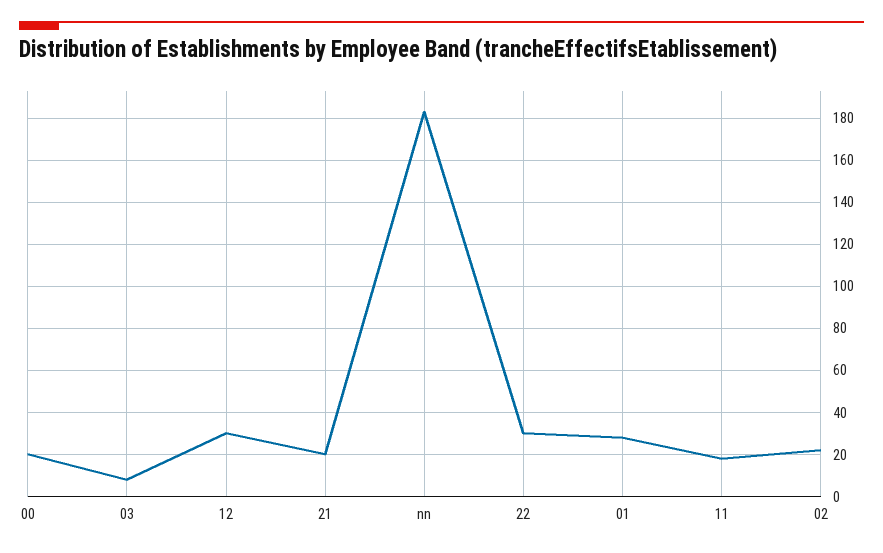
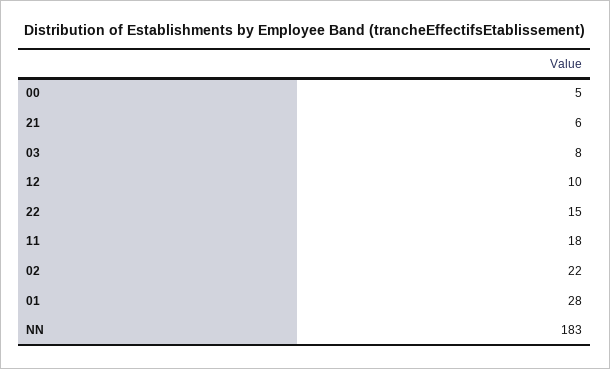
00: 20 -> 5
12: 30 -> 10
21: 20 -> 6
22: 30 -> 15

